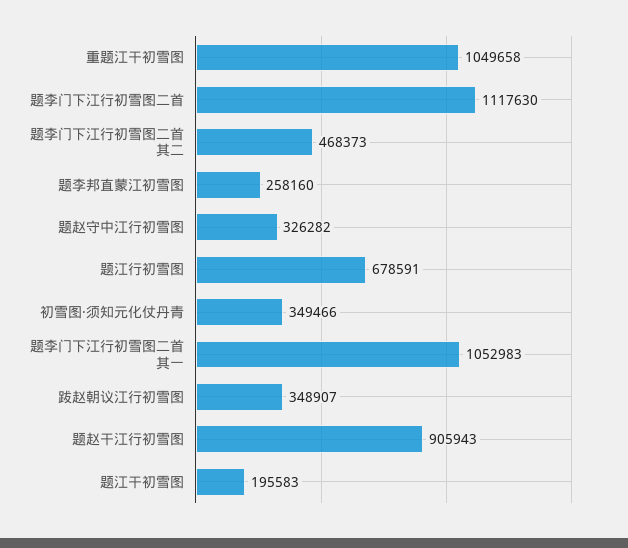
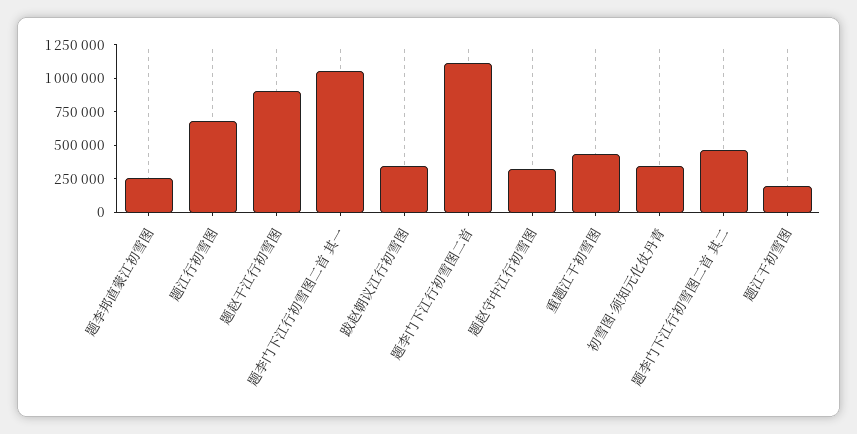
重题江干初雪图: 1049658 -> 500000

